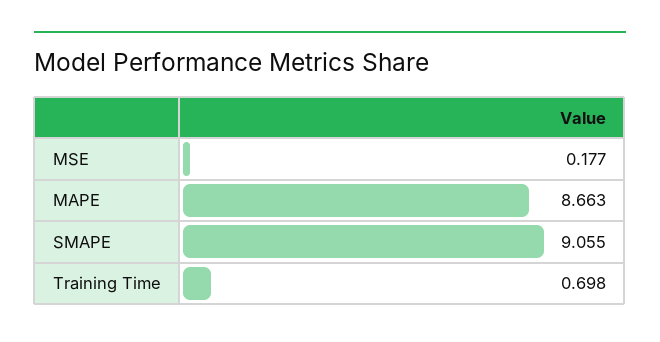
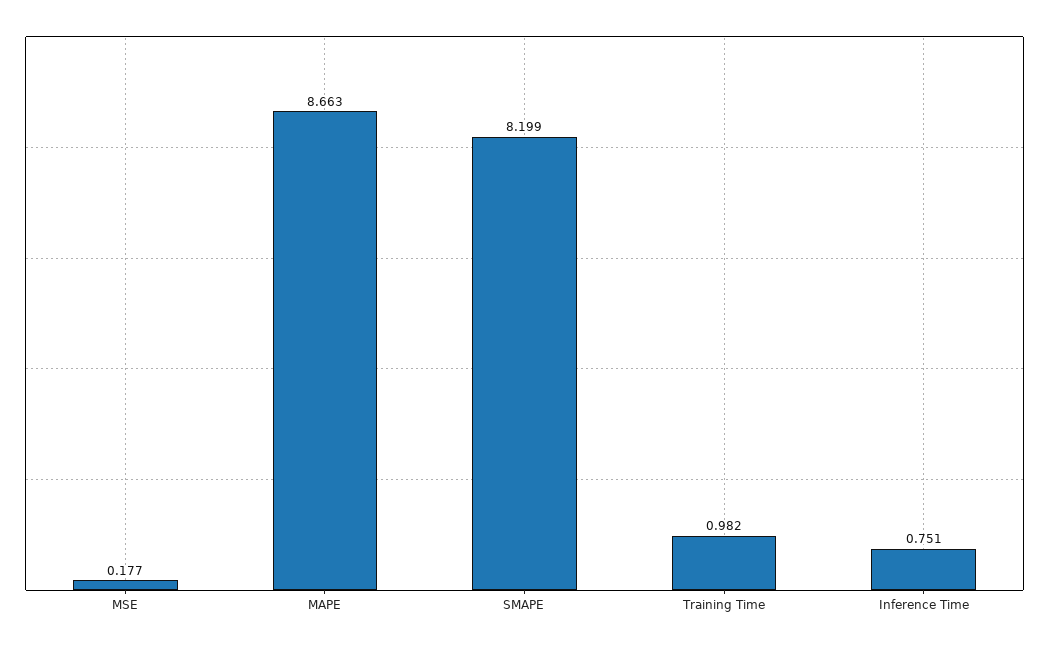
SMAPE: 9.055 -> 8.199
Training Time: 0.698 -> 0.982
Inference Time: none -> 0.751

